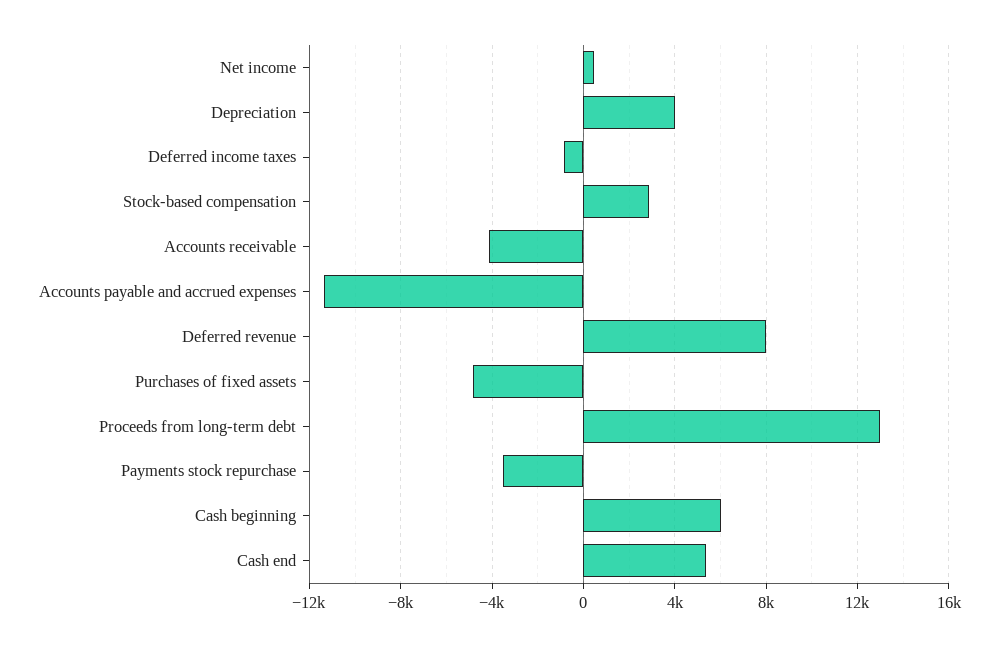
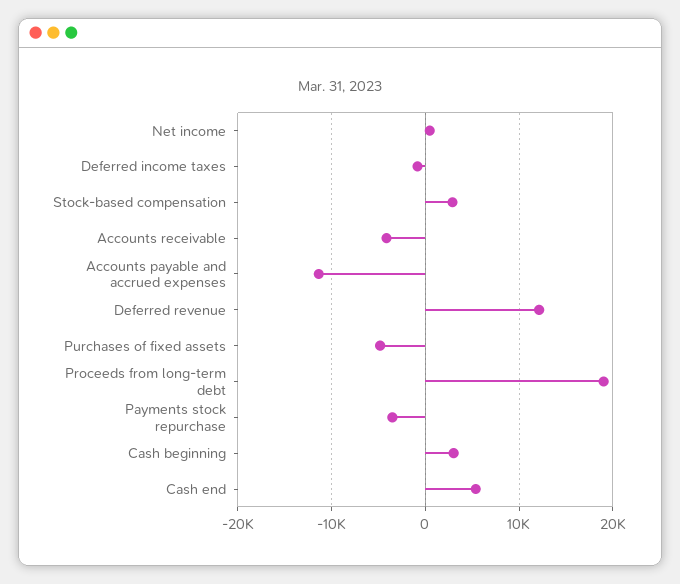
Depreciation: 4000 -> none
Deferred revenue: 8000 -> 12000
Proceeds from long-term debt: 13000 -> 19000
Cash beginning: 6000 -> 3000

